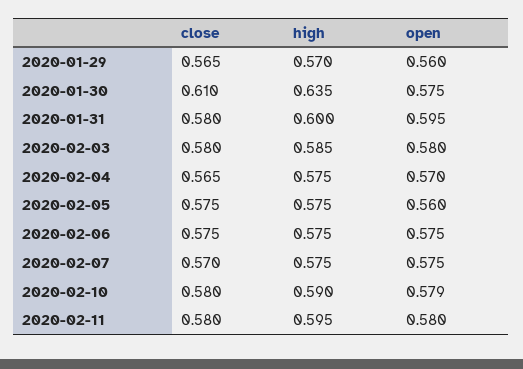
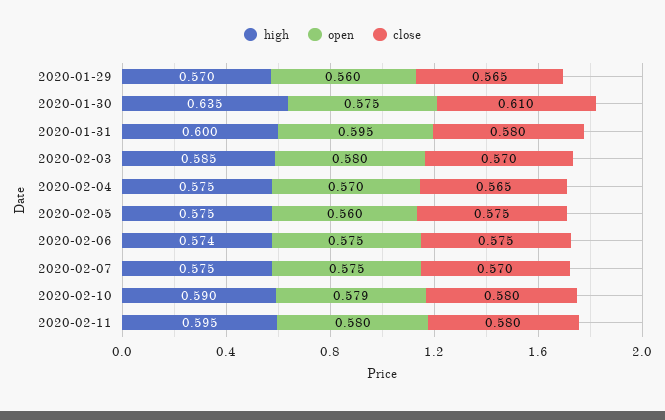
close, 2020-02-03: 0.58 -> 0.57
high, 2020-02-06: 0.575 -> 0.574

